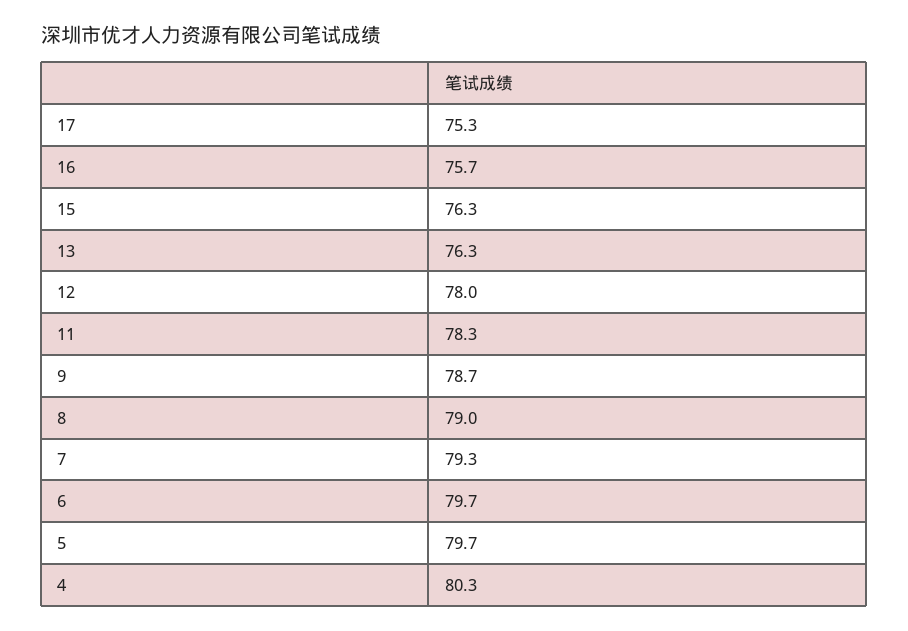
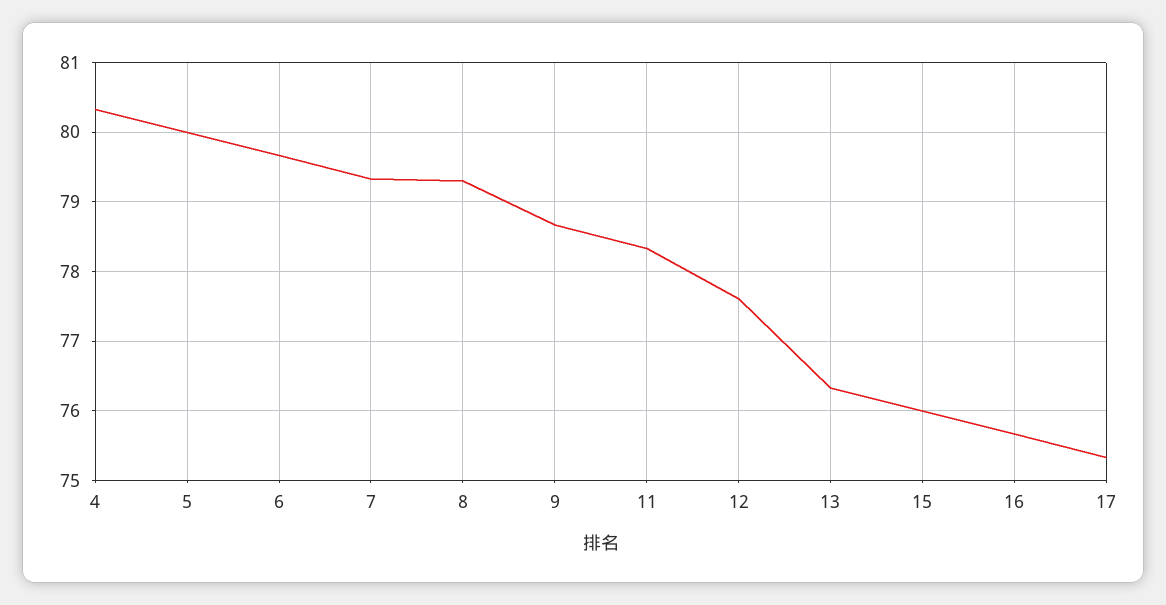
15: 76.3 -> 76
12: 78 -> 77.6
8: 79 -> 79.3
5: 79.7 -> 80

